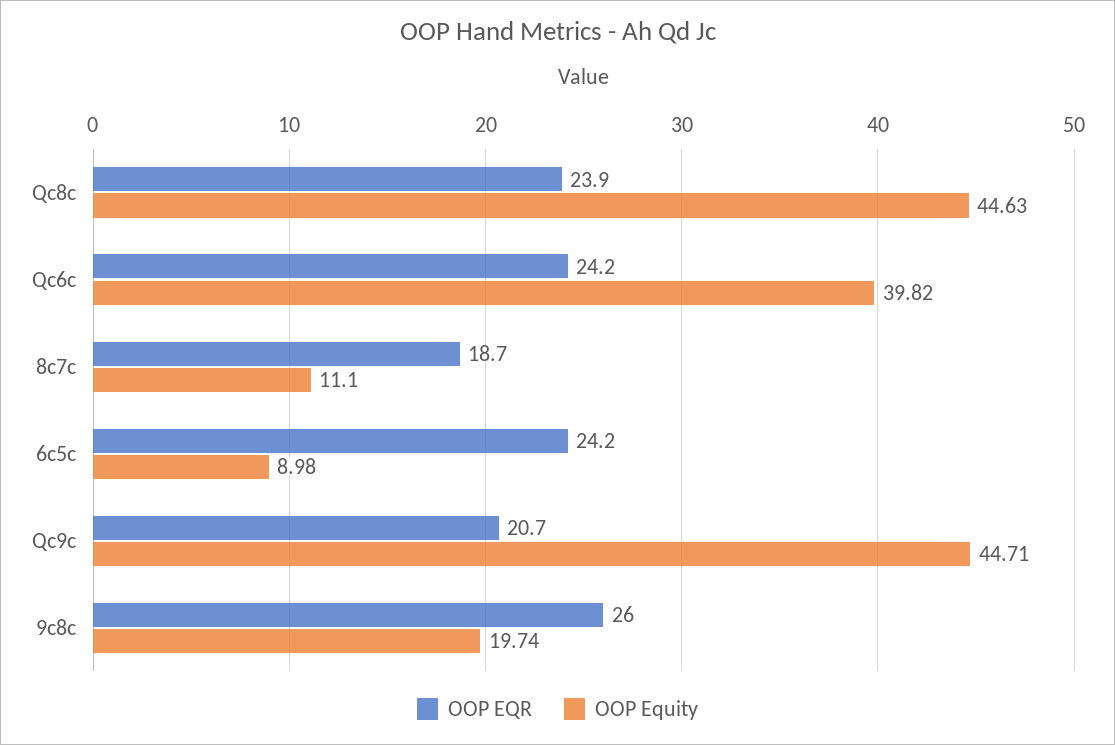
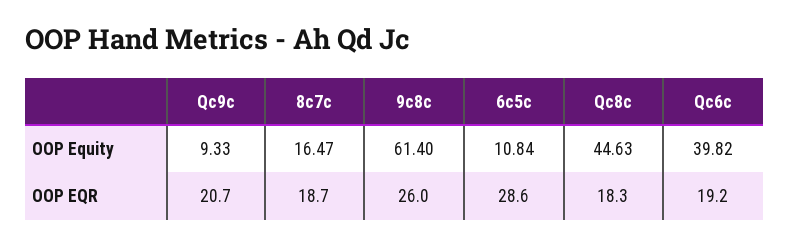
OOP EQR, Qc8c: 23.9 -> 18.3
OOP EQR, Qc6c: 24.2 -> 19.2
OOP Equity, 8c7c: 11.1 -> 16.47
OOP EQR, 6c5c: 24.2 -> 28.6
OOP Equity, 6c5c: 8.98 -> 10.84
OOP Equity, Qc9c: 44.71 -> 9.33
OOP Equity, 9c8c: 19.74 -> 61.4

